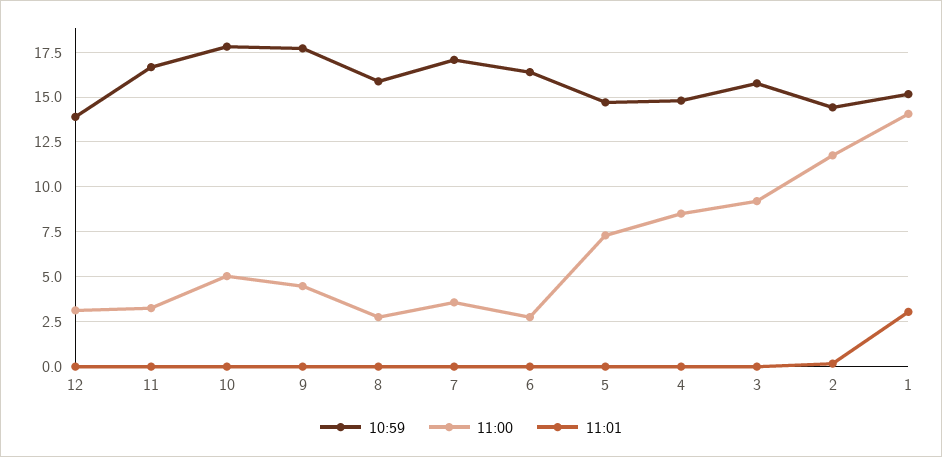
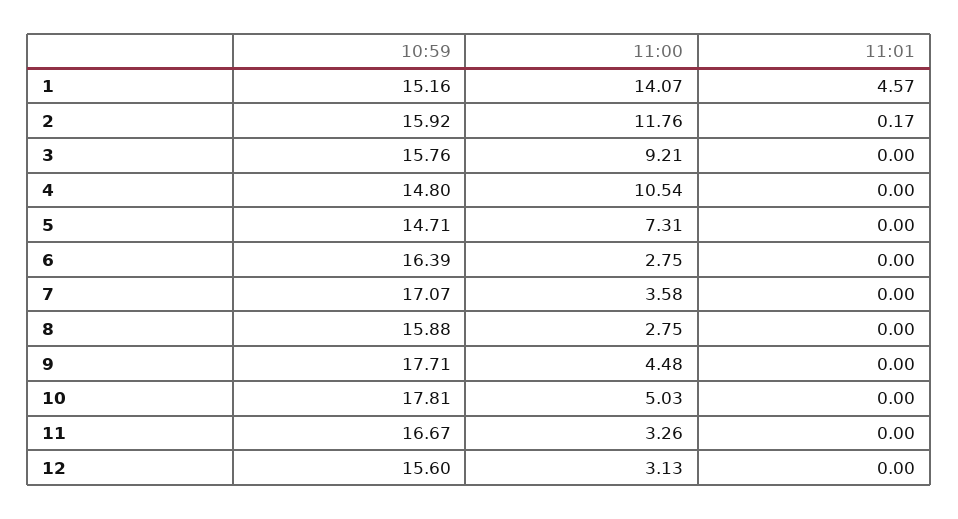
10:59, 12: 14 -> 15.6
11:00, 4: 8.5 -> 10.54
10:59, 2: 14.5 -> 15.92
11:01, 1: 3 -> 4.57

